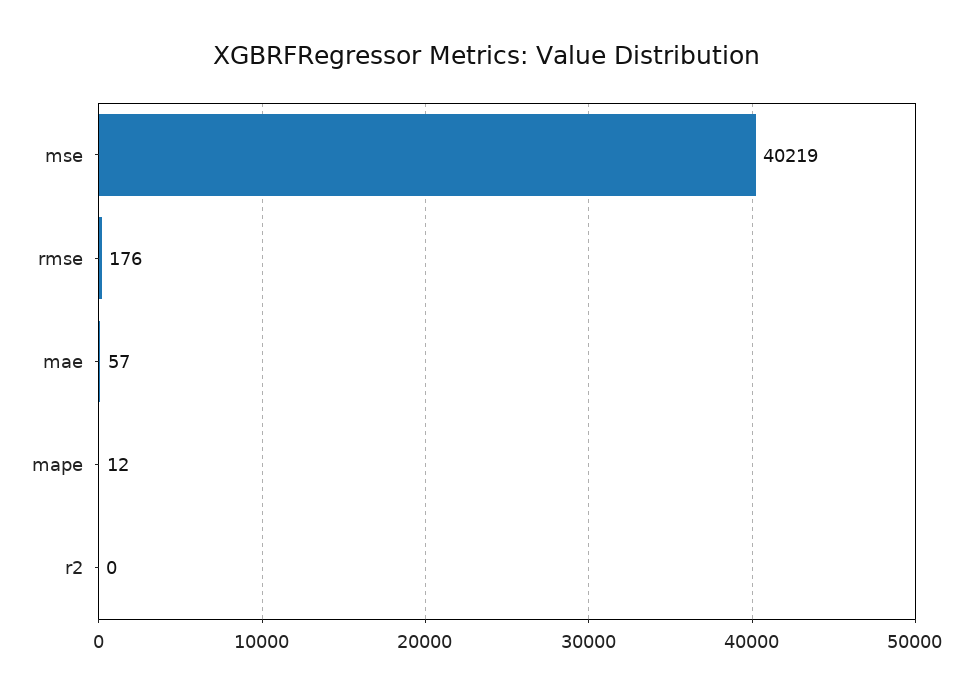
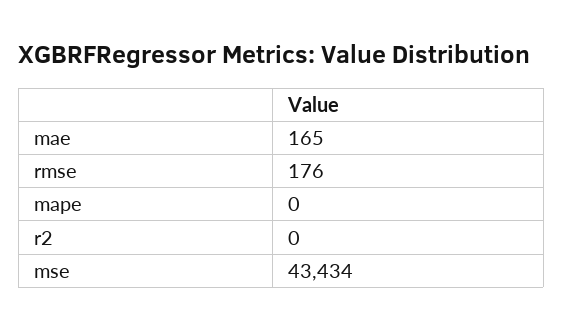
mse: 40219 -> 43434
mae: 57 -> 165
mape: 12 -> 0

